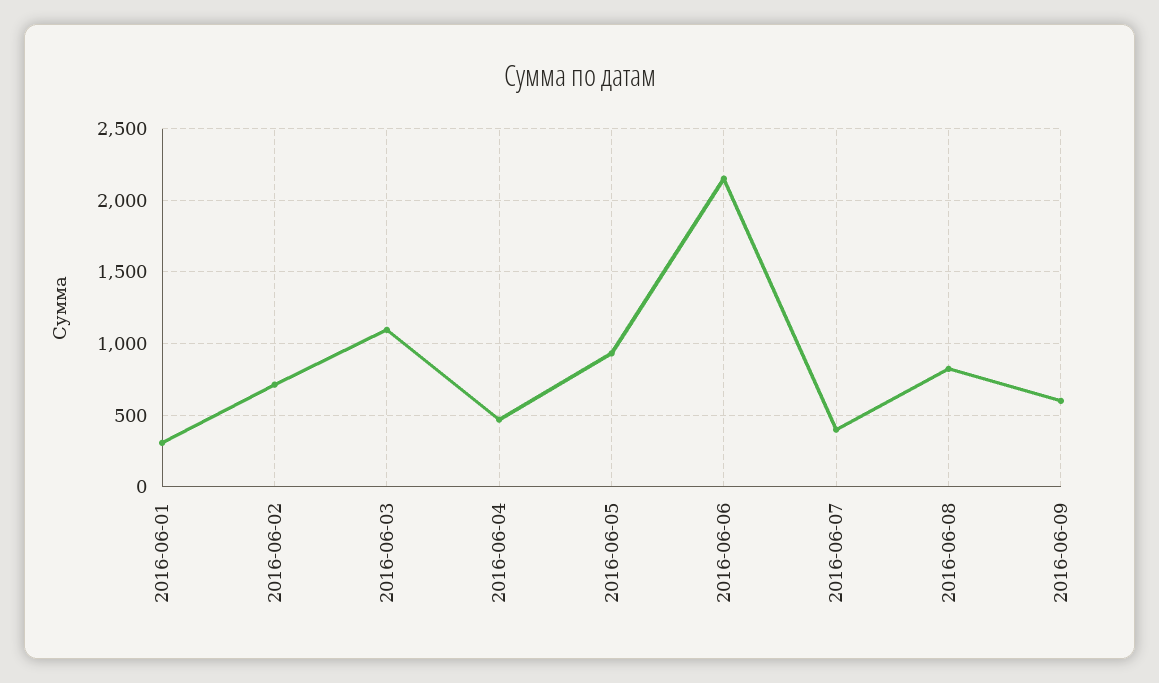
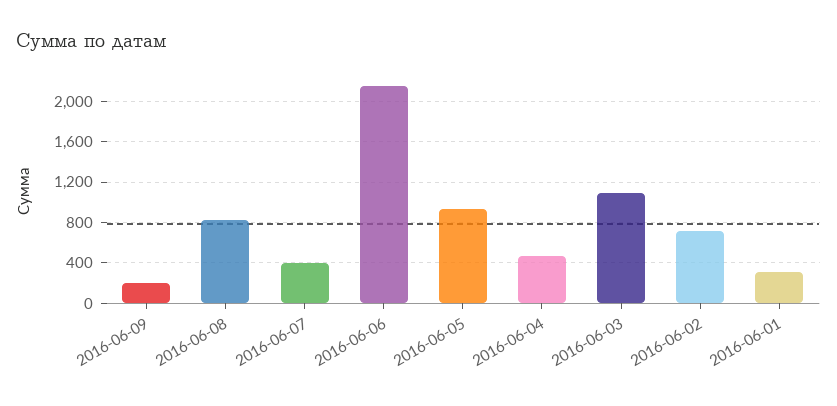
2016-06-09: 600 -> 200

